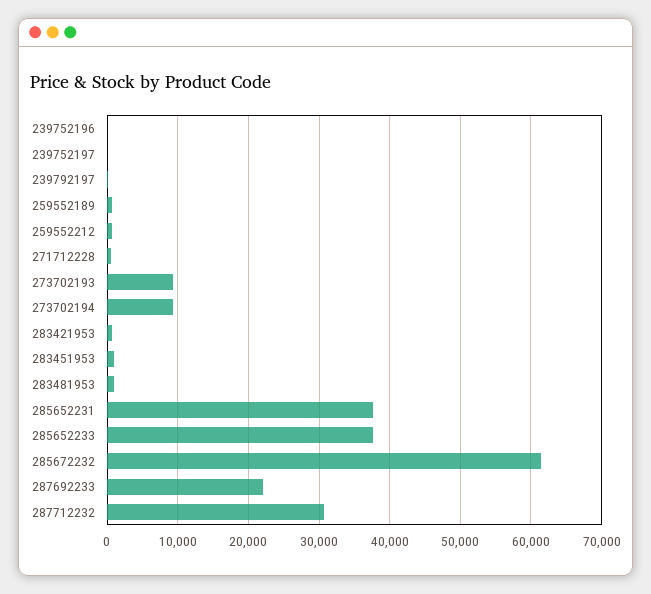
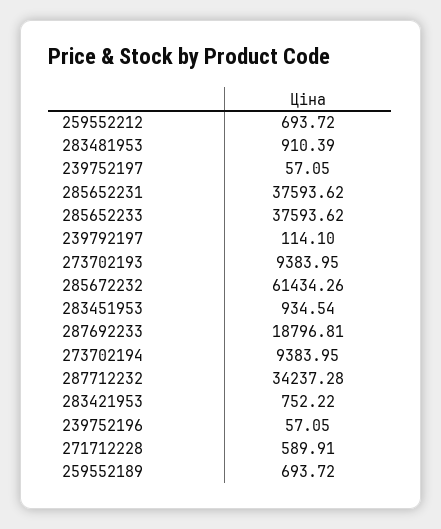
287692233: 22000 -> 18796.81
287712232: 31000 -> 34237.28

